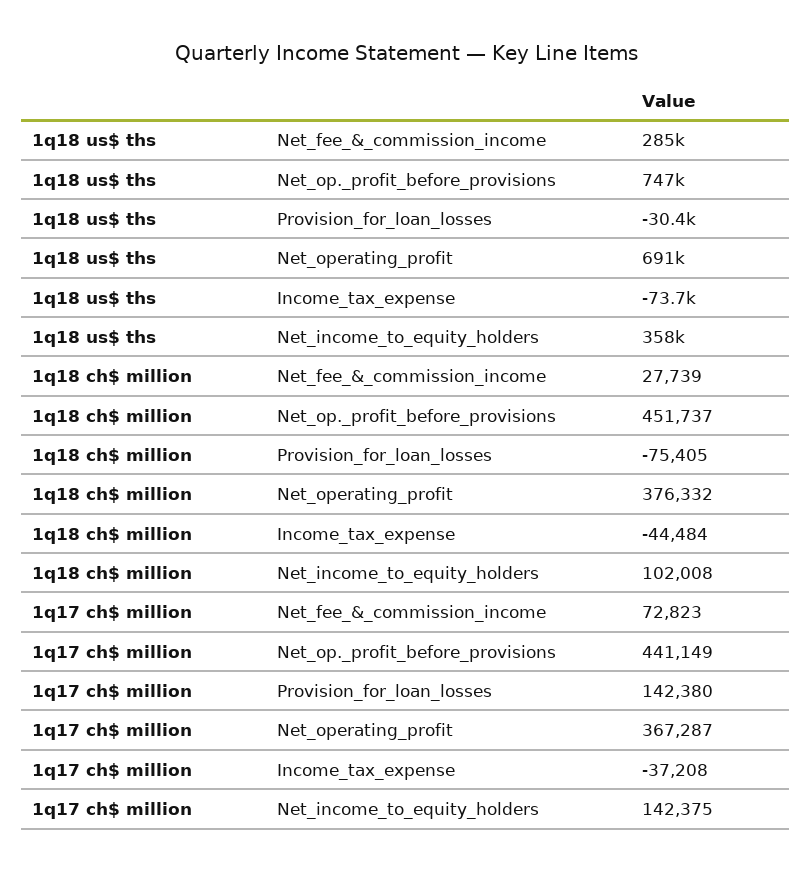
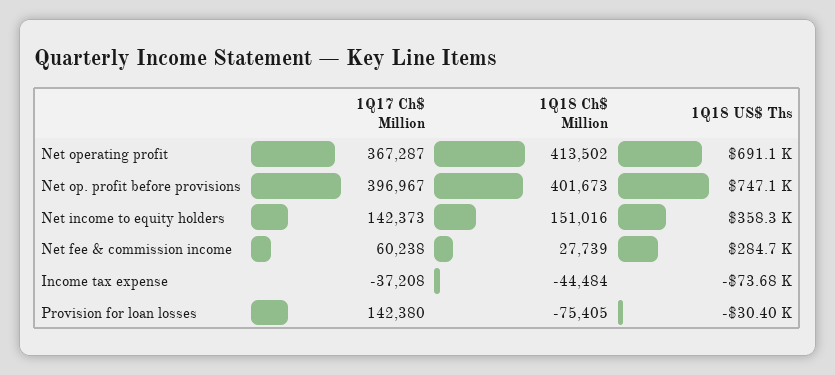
1q18 ch$ million, Net_op._profit_before_provisions: 451737 -> 401673
1q18 ch$ million, Net_operating_profit: 376332 -> 413502
1q18 ch$ million, Net_income_to_equity_holders: 102008 -> 151016
1q17 ch$ million, Net_fee_&_commission_income: 72823 -> 60238
1q17 ch$ million, Net_op._profit_before_provisions: 441149 -> 396967
1q17 ch$ million, Net_income_to_equity_holders: 142375 -> 142373

